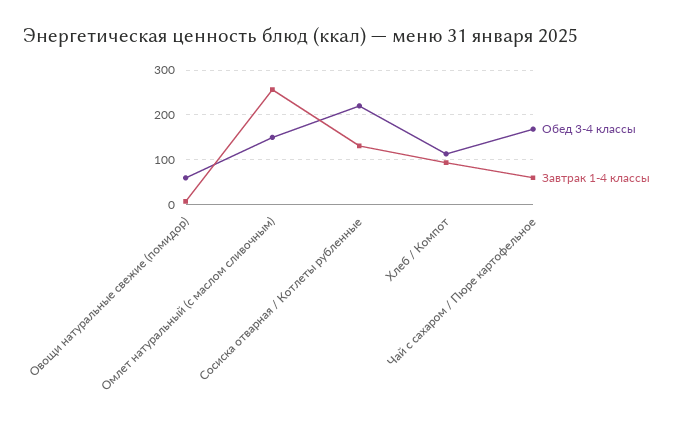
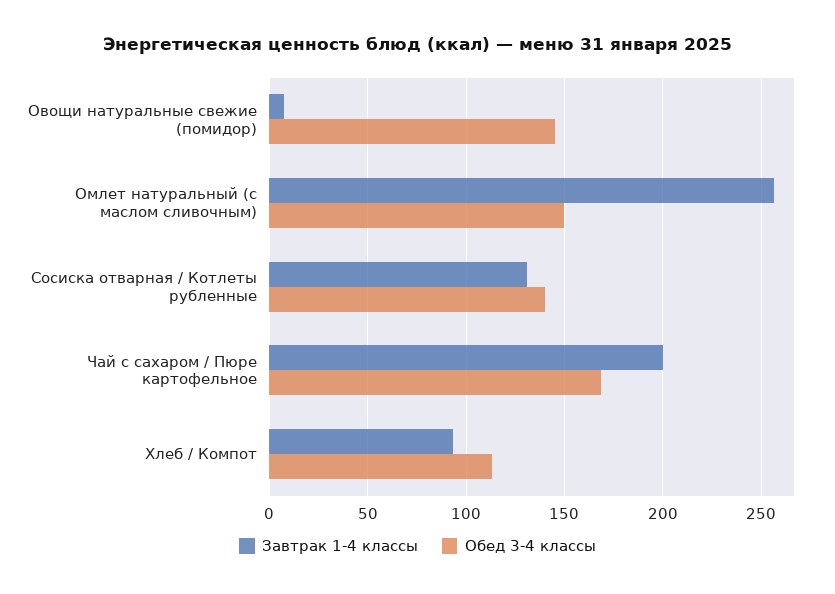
Обед 3-4 классы, Овощи натуральные свежие (помидор): 60 -> 145
Обед 3-4 классы, Сосиска отварная / Котлеты рубленные: 220 -> 140
Завтрак 1-4 классы, Чай с сахаром / Пюре картофельное: 60 -> 200

